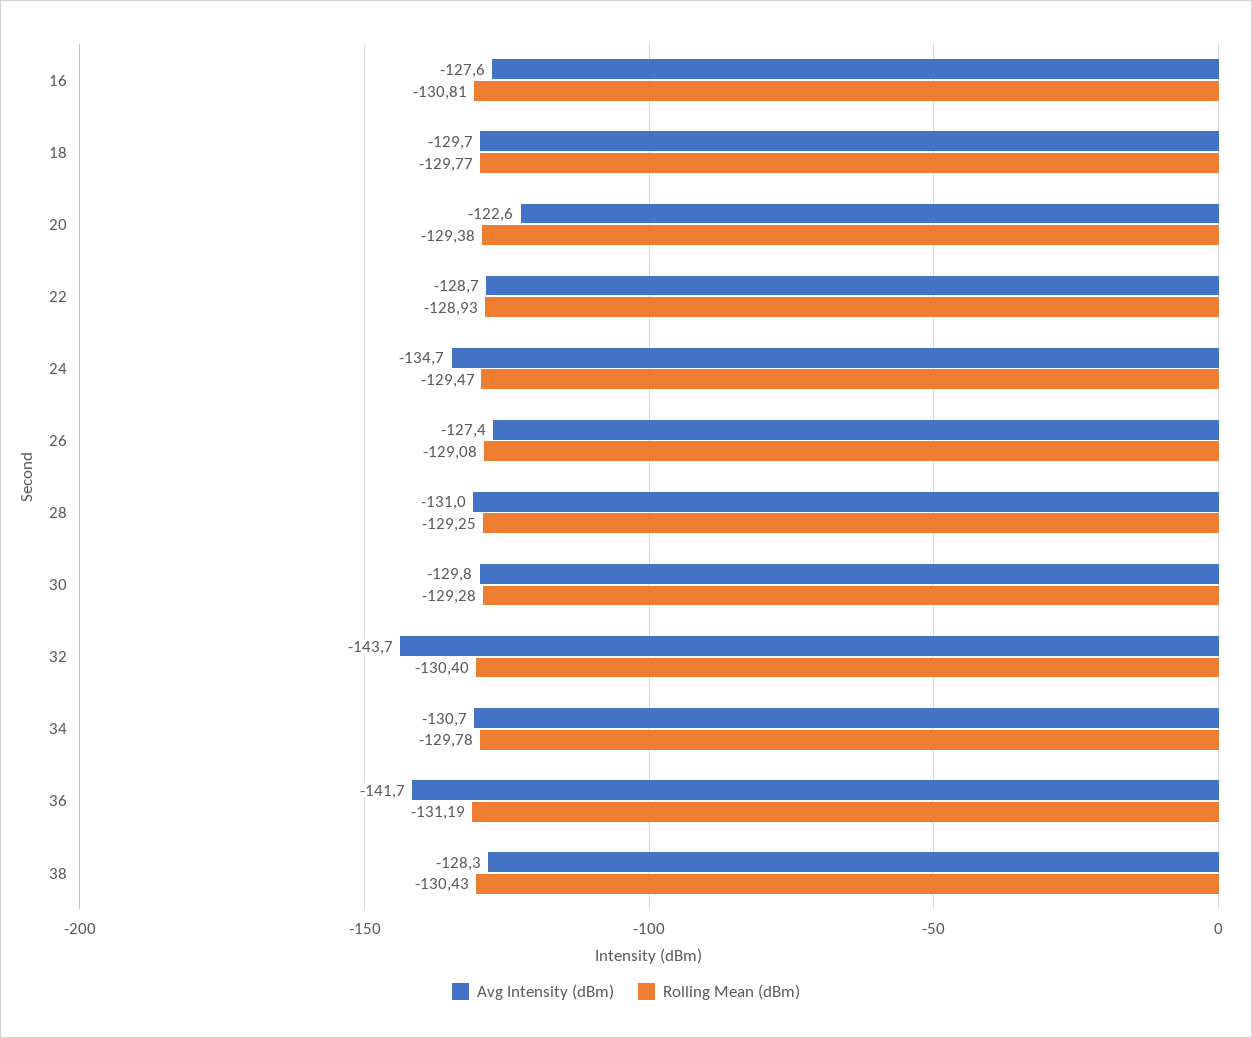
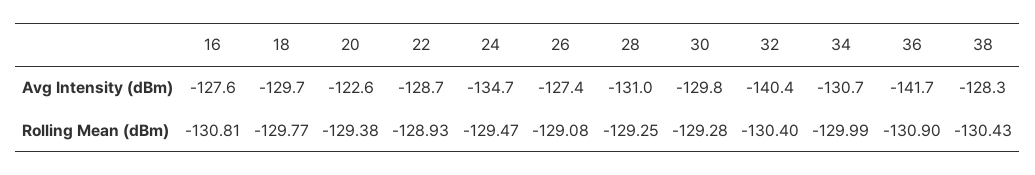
Avg Intensity (dBm), 32: -143.7 -> -140.4
Rolling Mean (dBm), 34: -129.78 -> -129.99
Rolling Mean (dBm), 36: -131.19 -> -130.9

